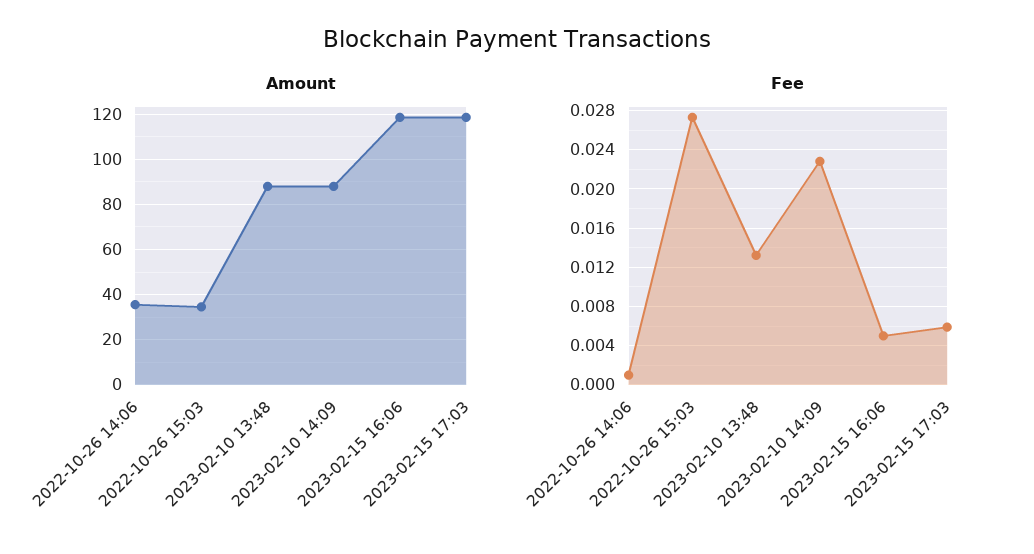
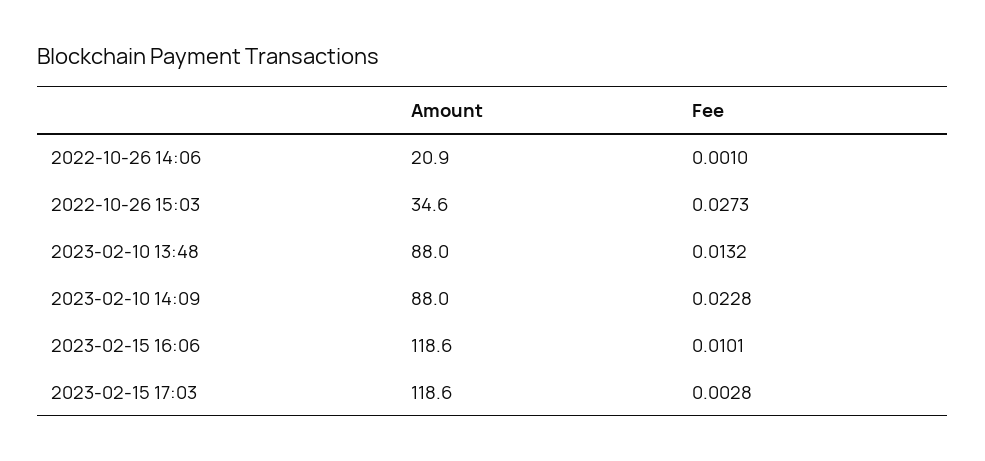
Amount, 2022-10-26 14:06: 35 -> 20.9
Fee, 2023-02-15 16:06: 0.005 -> 0.0101
Fee, 2023-02-15 17:03: 0.006 -> 0.0028

